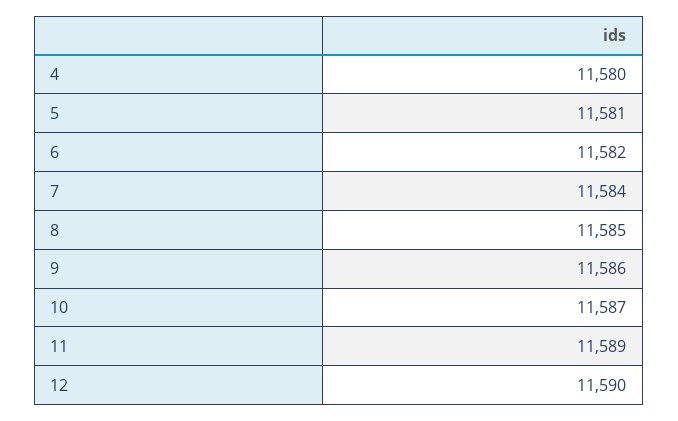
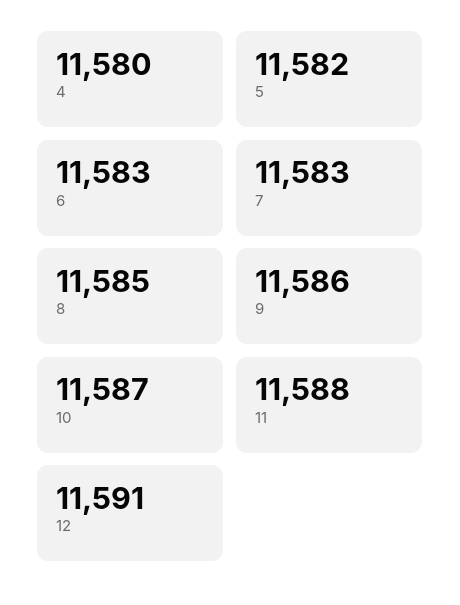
5: 11581 -> 11582
6: 11582 -> 11583
7: 11584 -> 11583
11: 11589 -> 11588
12: 11590 -> 11591

